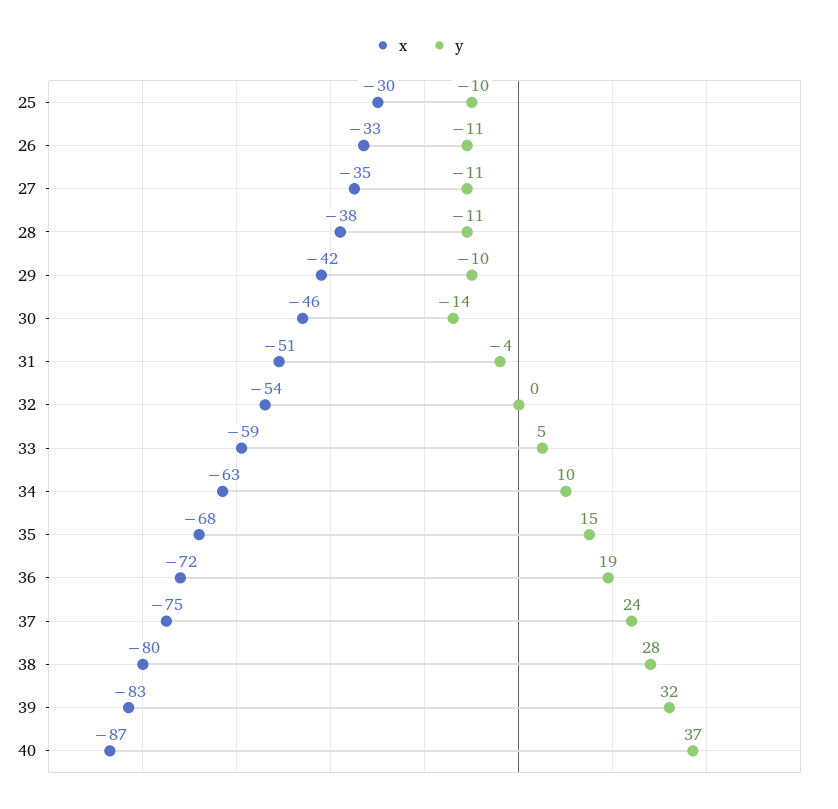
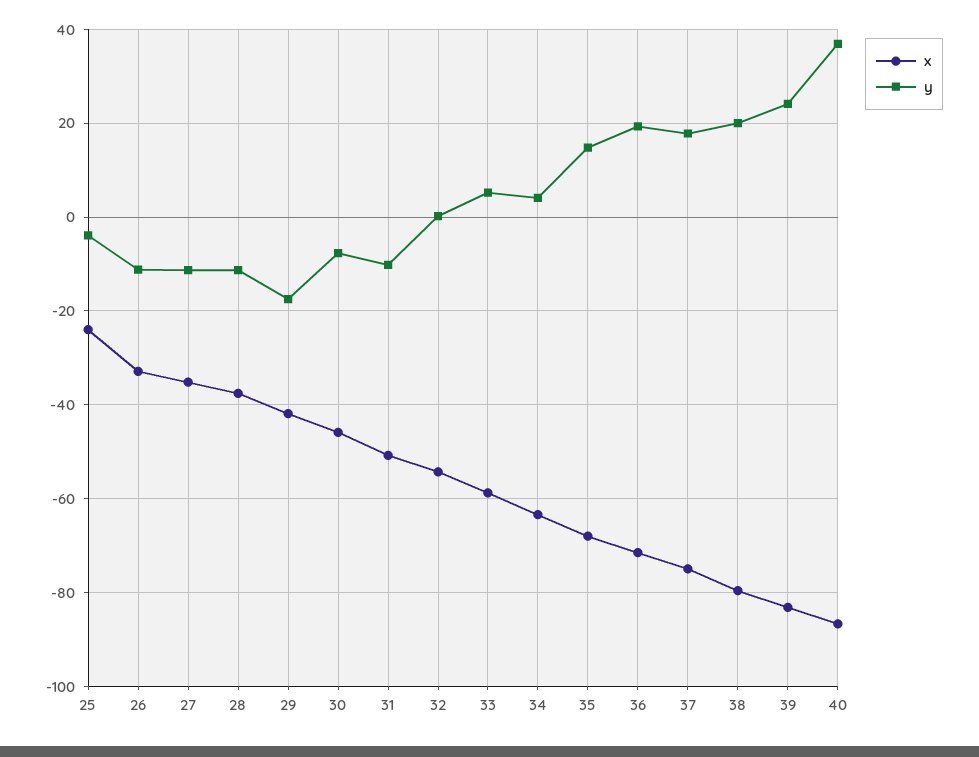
x, 25: -30 -> -24
y, 25: -10 -> -4
y, 29: -10 -> -18
y, 30: -14 -> -8
y, 31: -4 -> -10
y, 34: 10 -> 4
y, 37: 24 -> 18
y, 38: 28 -> 20
y, 39: 32 -> 24

